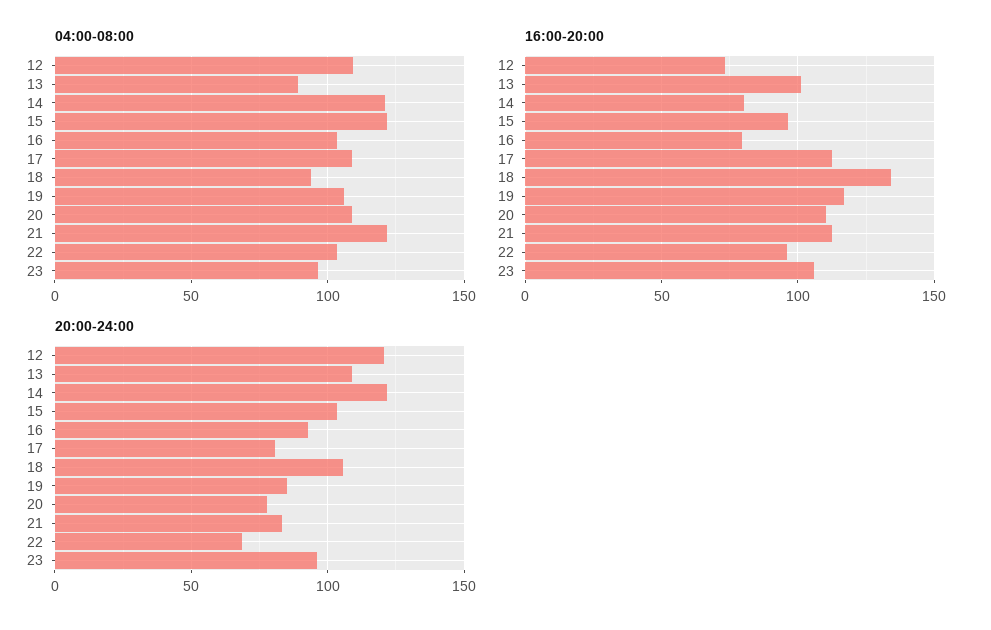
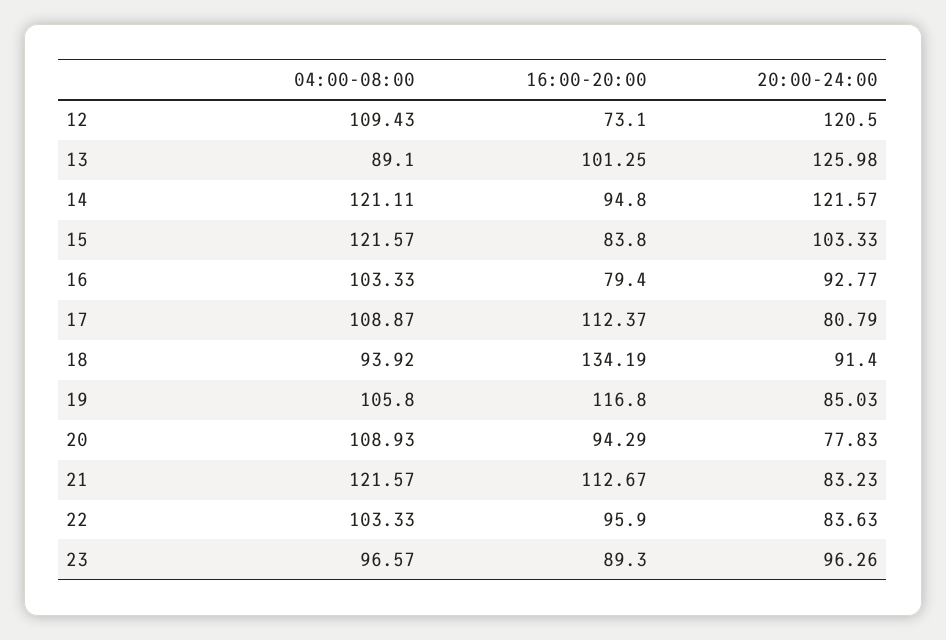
16:00-20:00, 14: 80 -> 94.8
16:00-20:00, 15: 95 -> 83.8
16:00-20:00, 20: 110 -> 94.29
16:00-20:00, 23: 105 -> 89.3
20:00-24:00, 13: 110 -> 125.98
20:00-24:00, 18: 105 -> 91.4
20:00-24:00, 22: 70 -> 83.63

